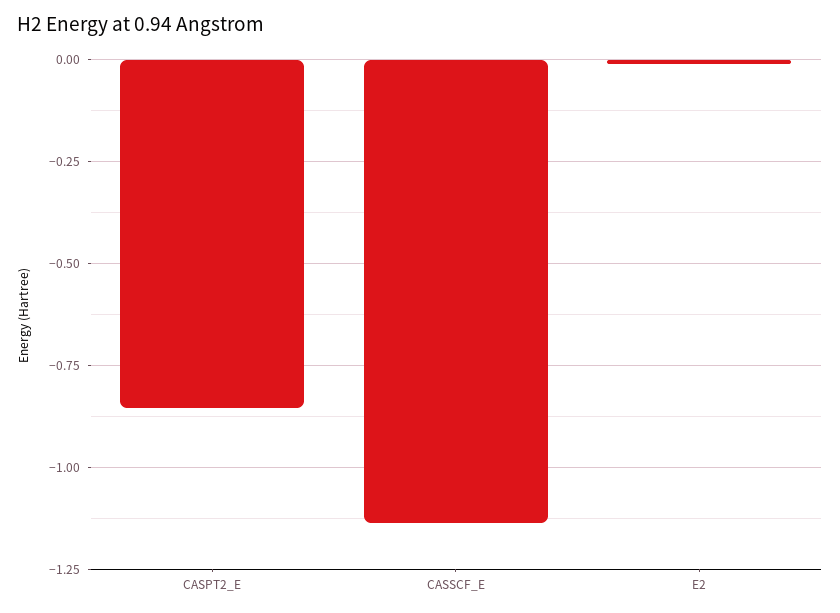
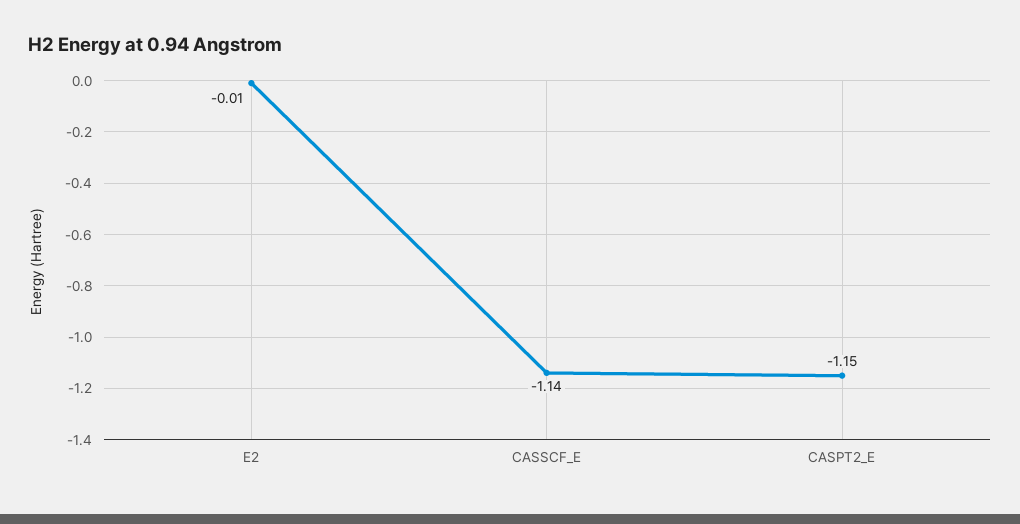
CASPT2_E: -0.85 -> -1.15

